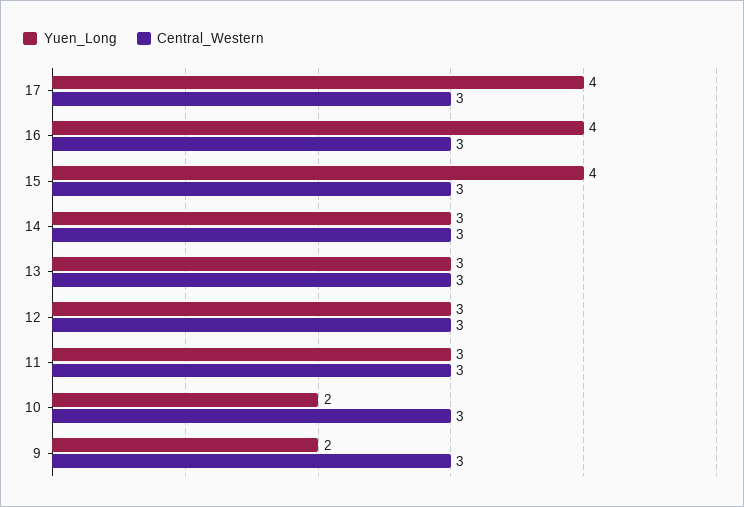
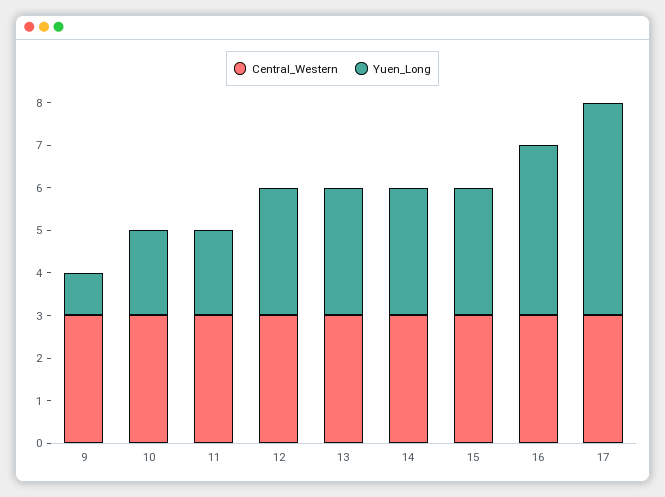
Yuen_Long, 17: 4 -> 5
Yuen_Long, 15: 4 -> 3
Yuen_Long, 11: 3 -> 2
Yuen_Long, 9: 2 -> 1

